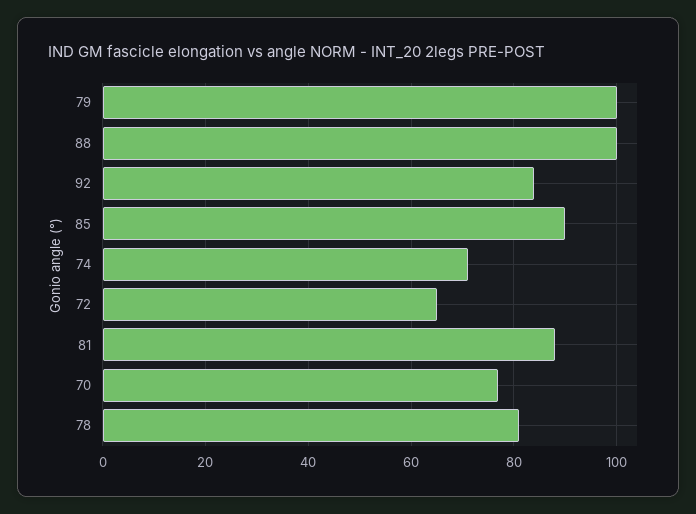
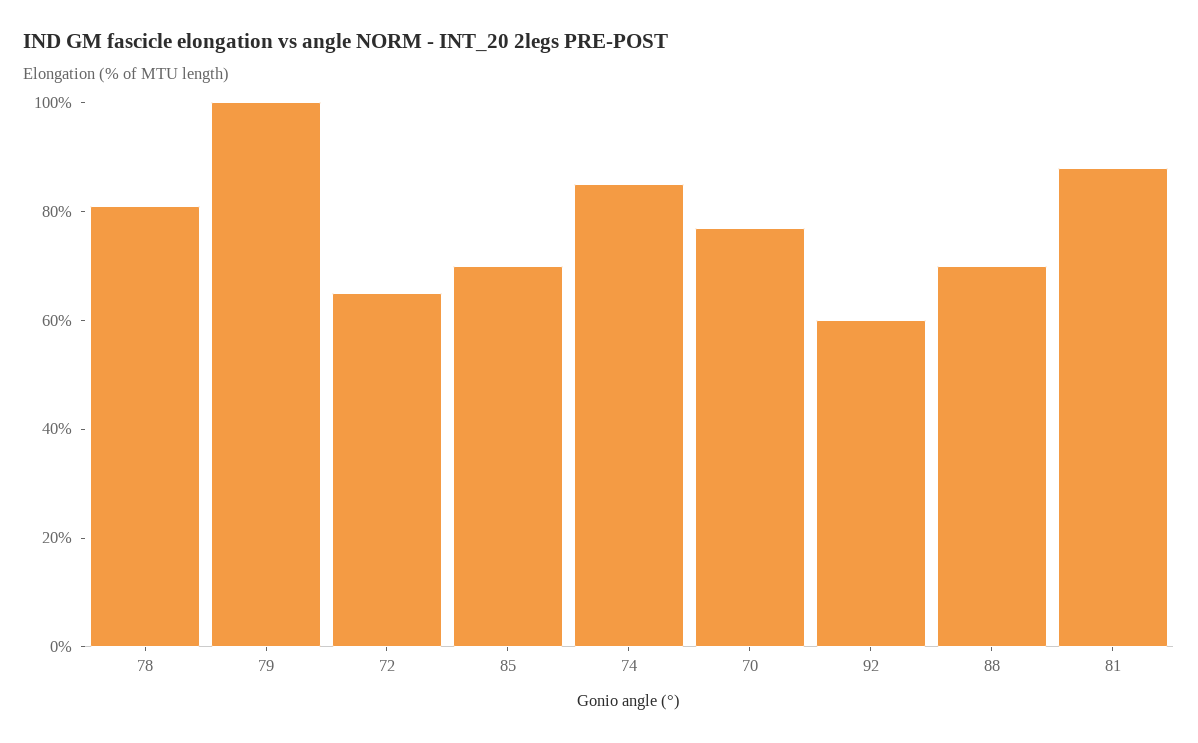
88: 100 -> 70
92: 85 -> 60
85: 90 -> 70
74: 70 -> 85

